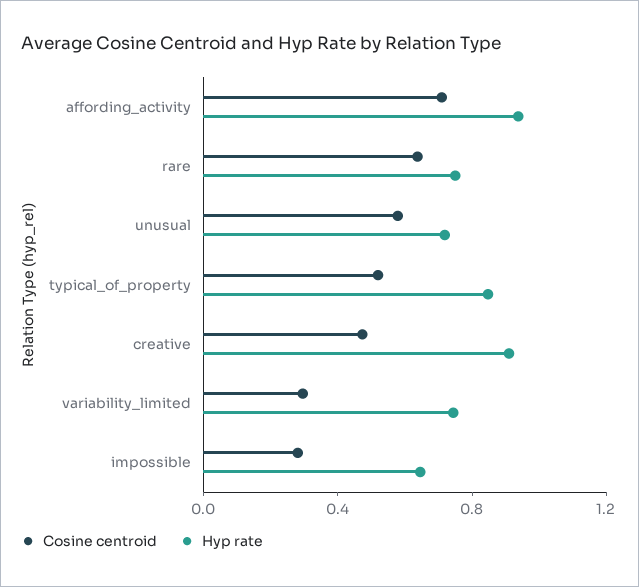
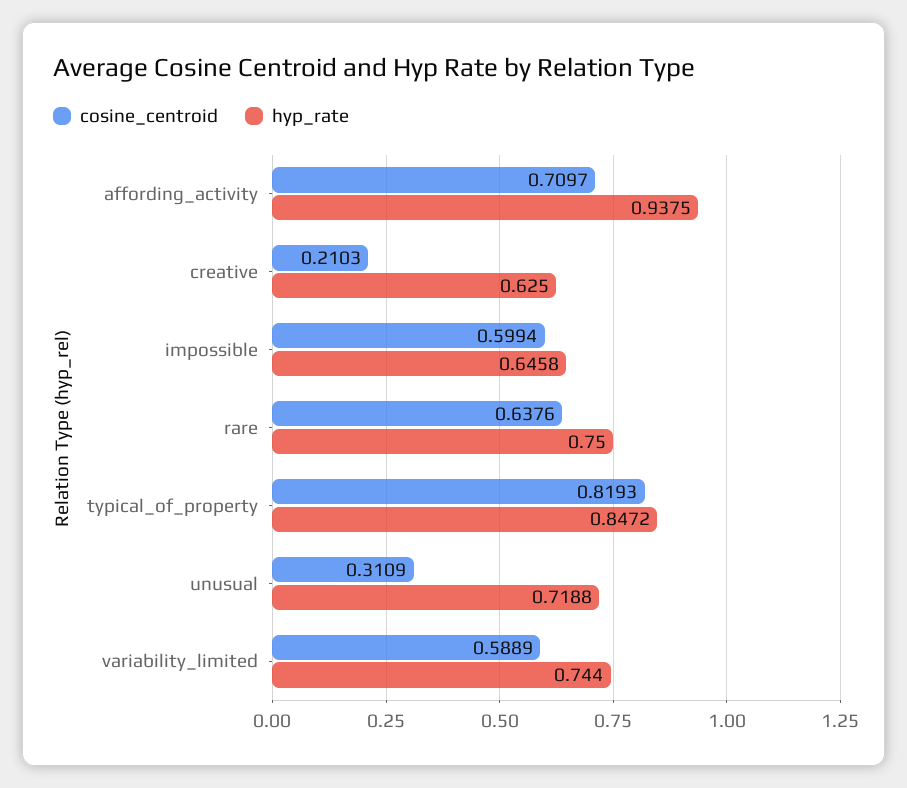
Cosine centroid, unusual: 0.6 -> 0.3109
Cosine centroid, typical_of_property: 0.5 -> 0.8193
Cosine centroid, creative: 0.5 -> 0.2103
Hyp rate, creative: 0.9 -> 0.625
Cosine centroid, variability_limited: 0.3 -> 0.5889
Cosine centroid, impossible: 0.3 -> 0.5994

